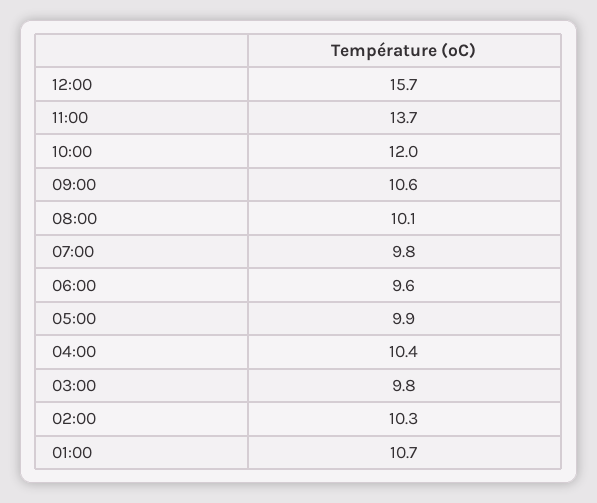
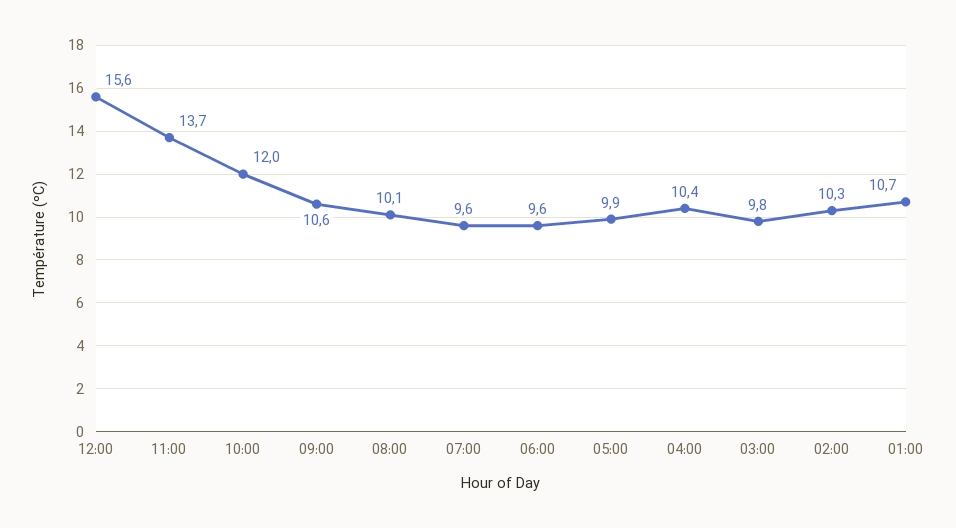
12:00: 15.7 -> 15.6
07:00: 9.8 -> 9.6

